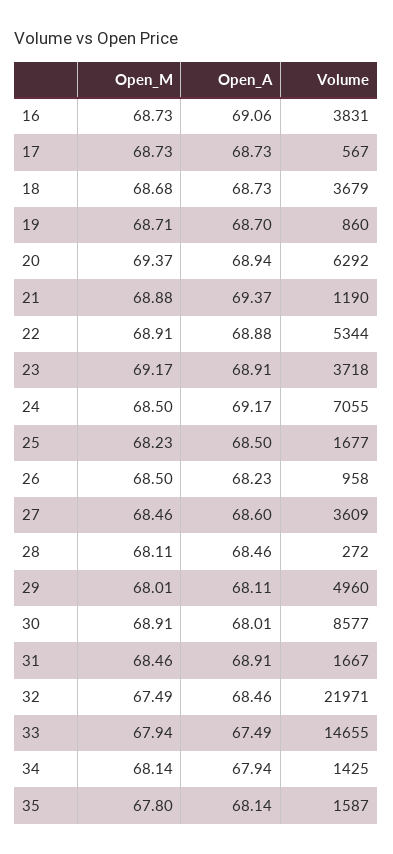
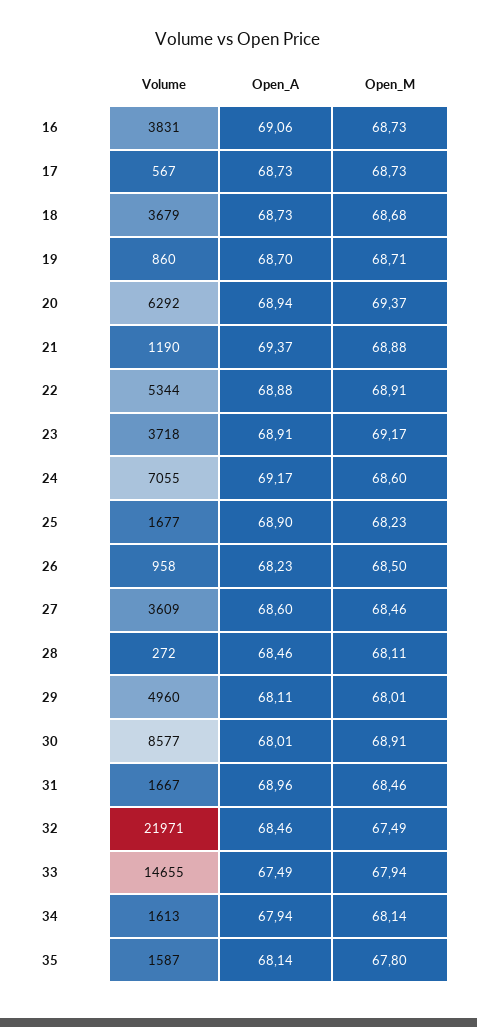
Open_M, 24: 68.5 -> 68.6
Open_A, 25: 68.5 -> 68.9
Open_A, 31: 68.91 -> 68.96
Volume, 34: 1425 -> 1613

